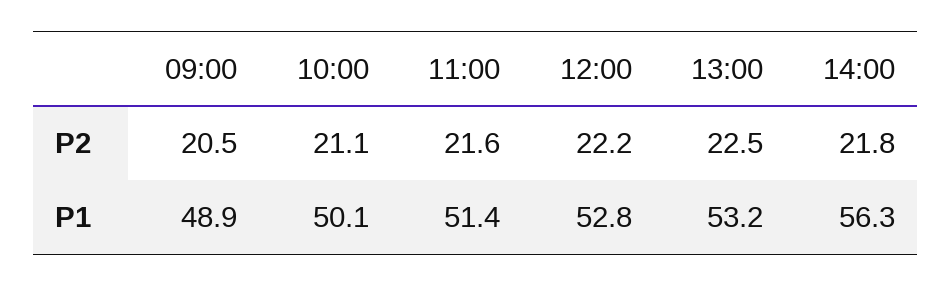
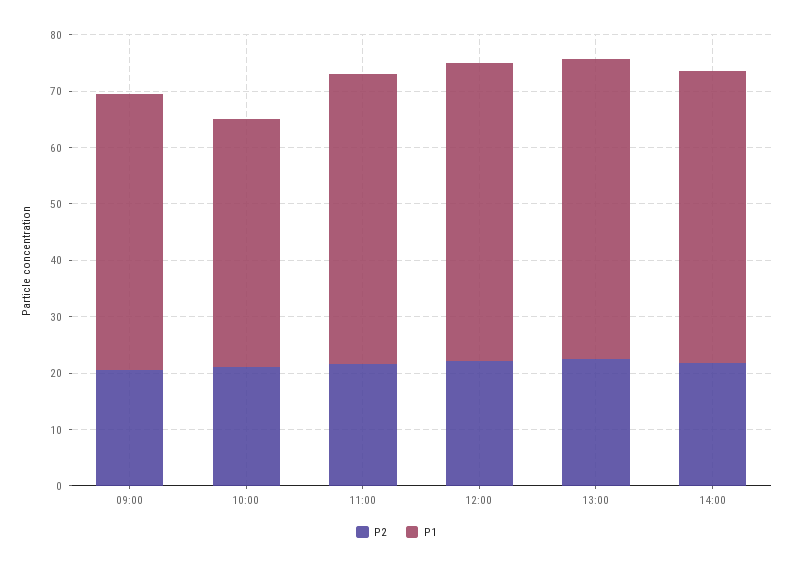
P1, 10:00: 50.1 -> 44
P1, 14:00: 56.3 -> 52

